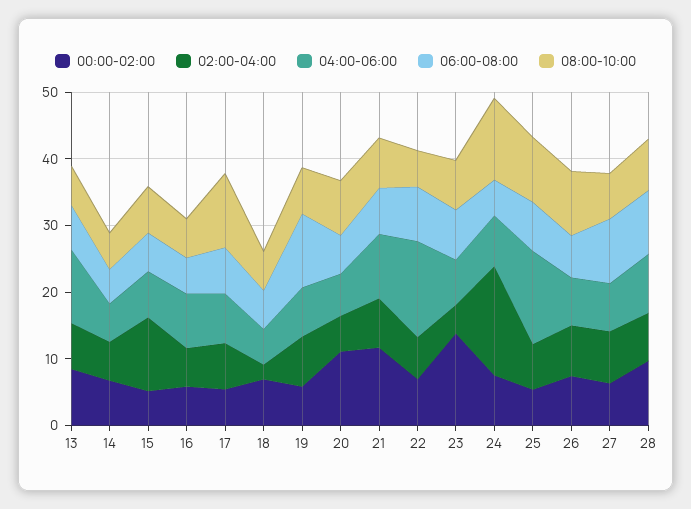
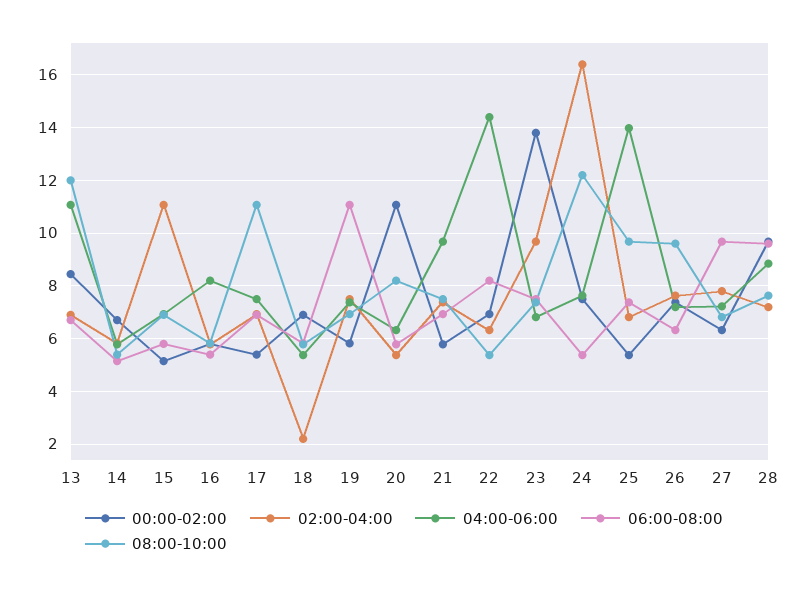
08:00-10:00, 13: 6 -> 12
00:00-02:00, 21: 12 -> 5.75
02:00-04:00, 23: 4 -> 9.75

